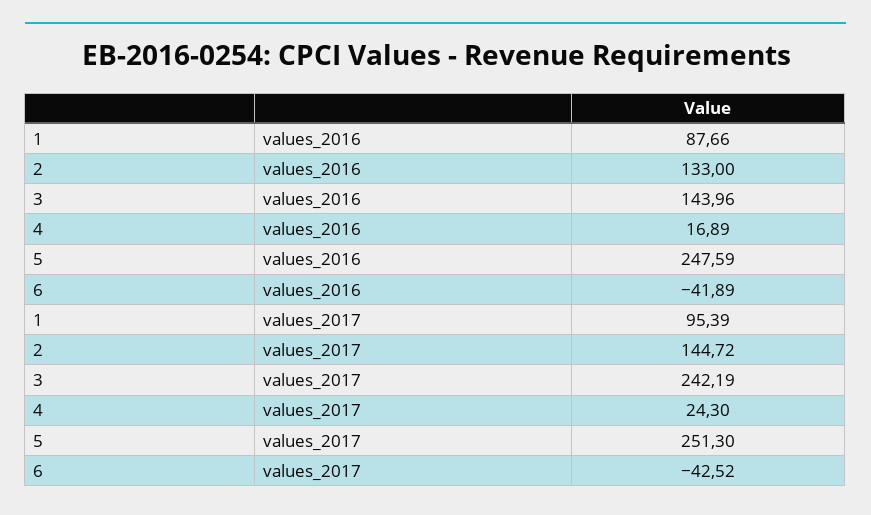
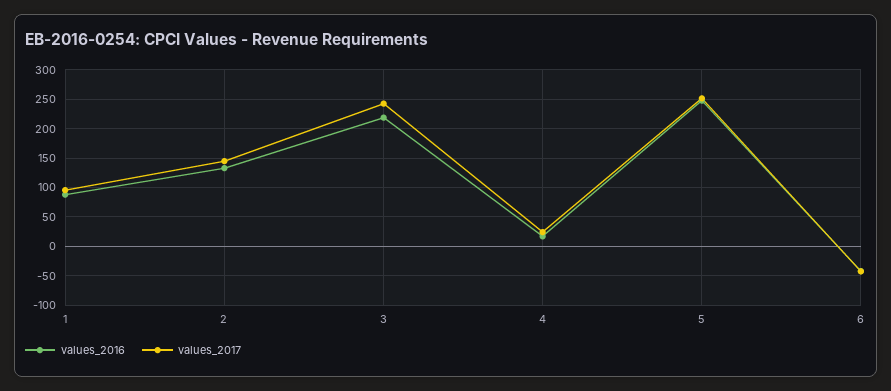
values_2016, 3: 143.96 -> 225

